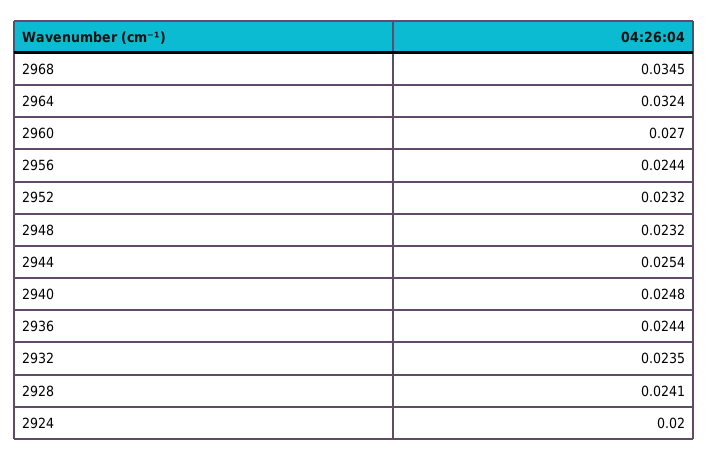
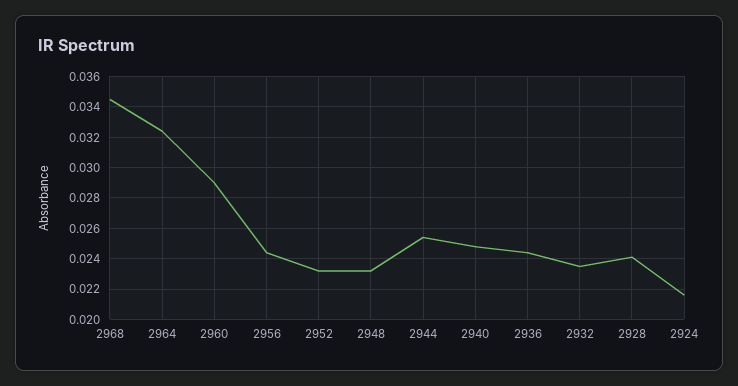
2960: 0.027 -> 0.029
2924: 0.02 -> 0.0215

